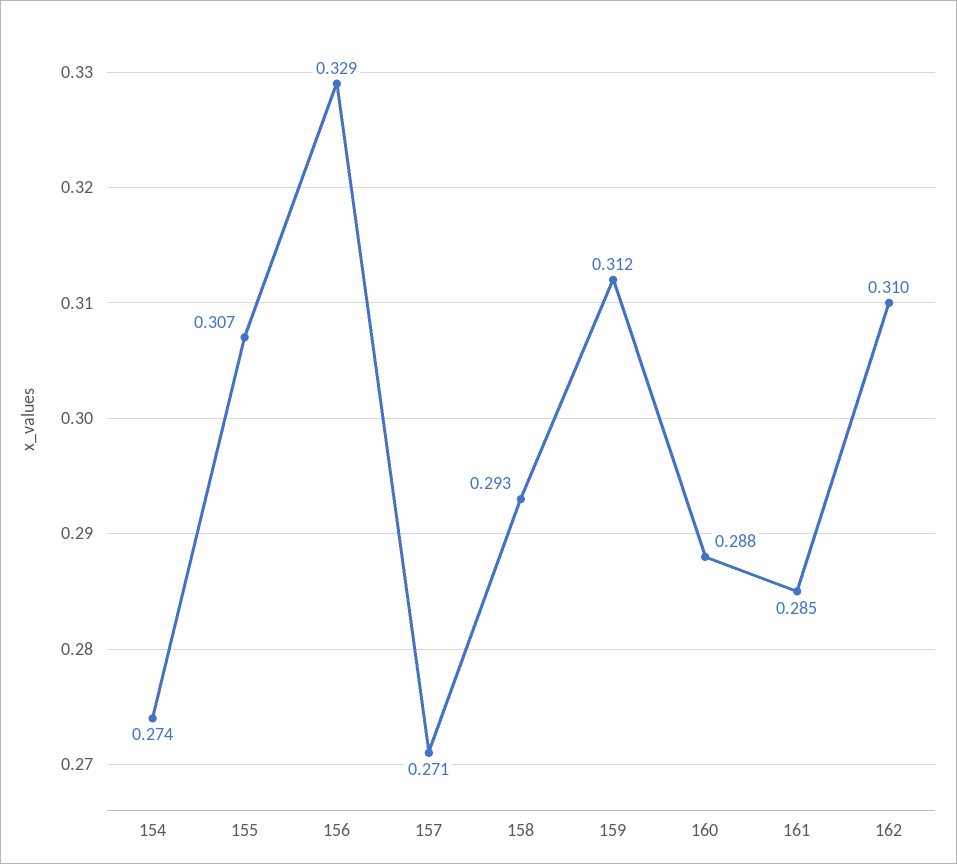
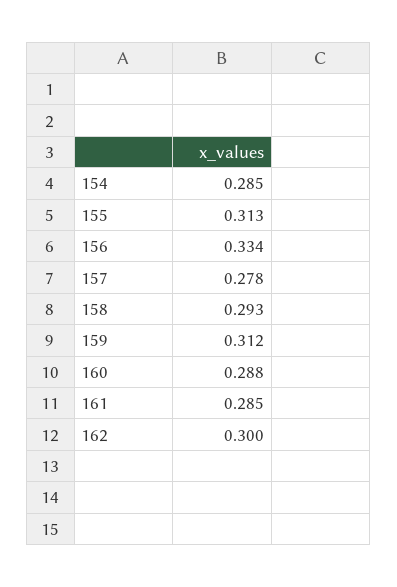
154: 0.274 -> 0.285
155: 0.307 -> 0.313
156: 0.329 -> 0.334
157: 0.271 -> 0.278
162: 0.31 -> 0.3

